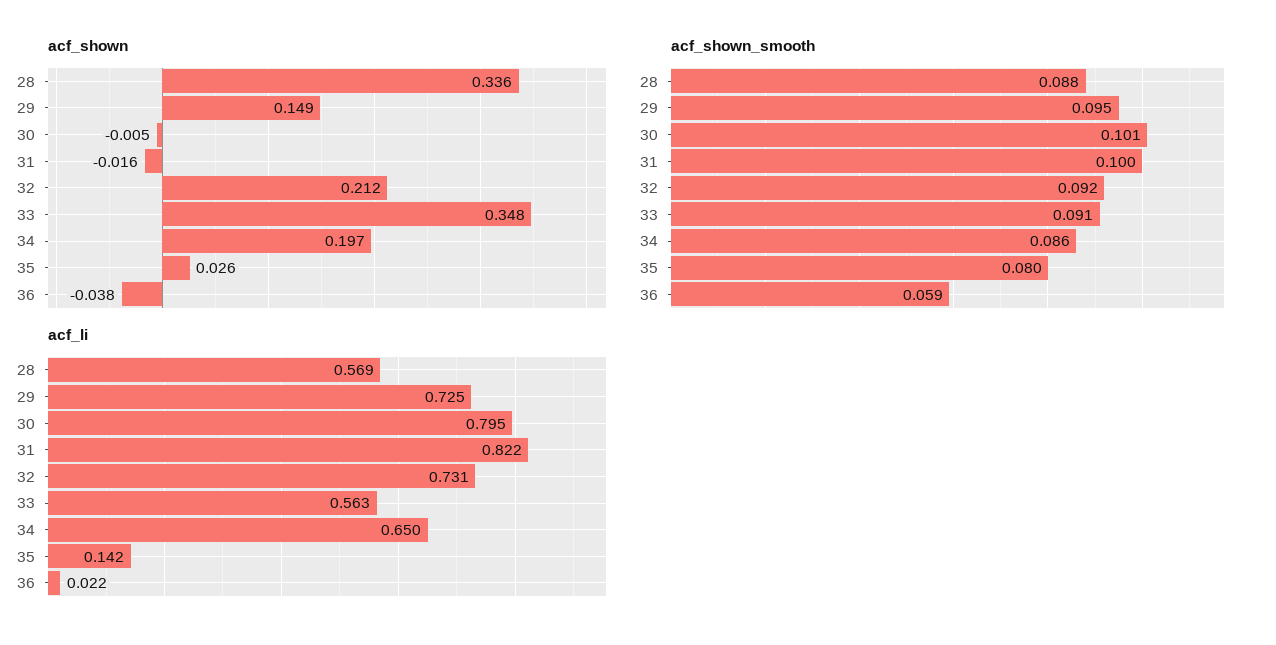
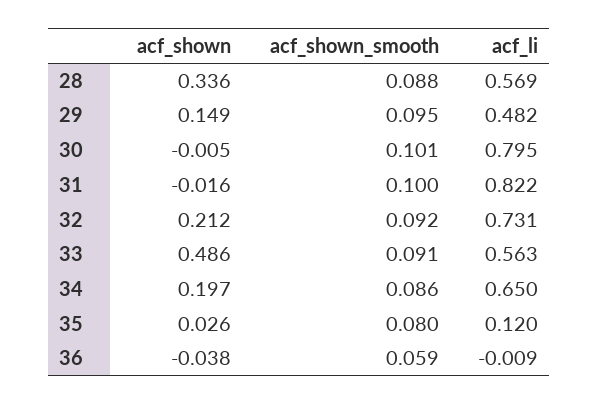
acf_shown, 33: 0.348 -> 0.486
acf_li, 29: 0.725 -> 0.482
acf_li, 35: 0.142 -> 0.12
acf_li, 36: 0.022 -> -0.009

